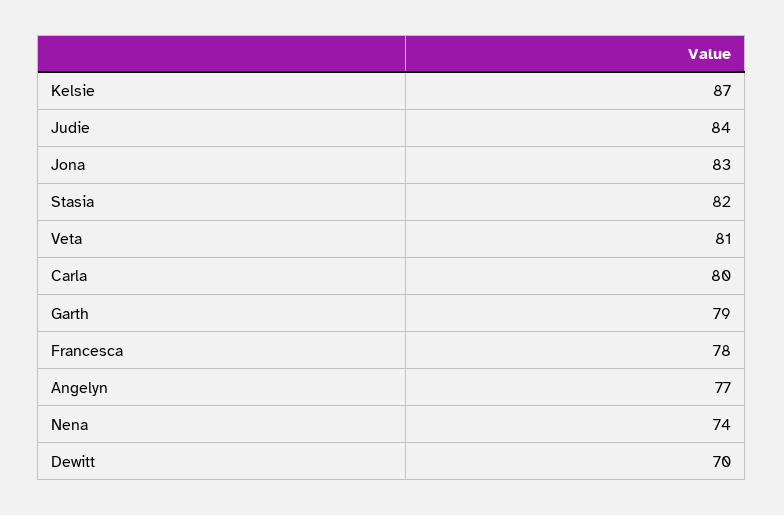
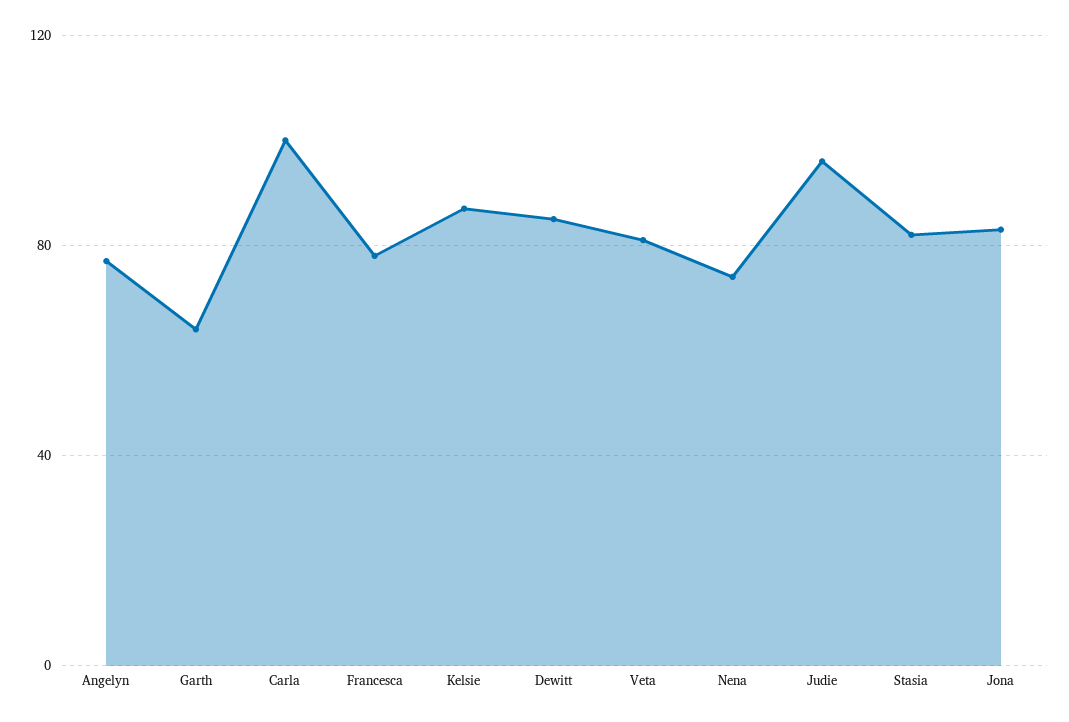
Judie: 84 -> 95
Carla: 80 -> 100
Garth: 79 -> 65
Dewitt: 70 -> 85

